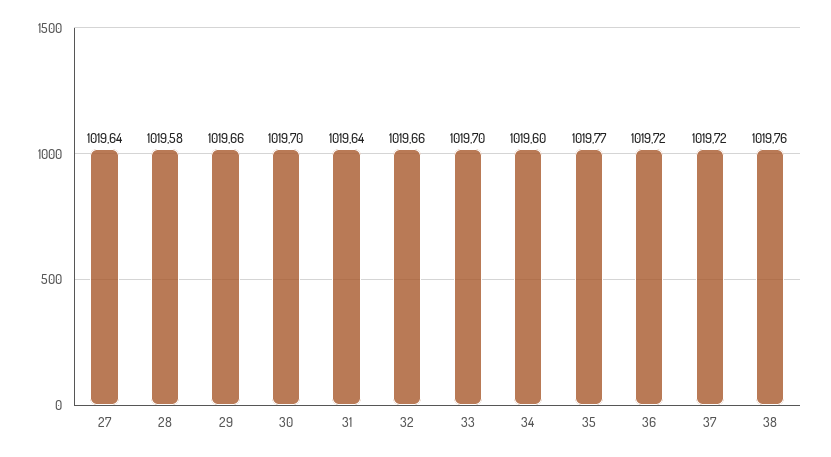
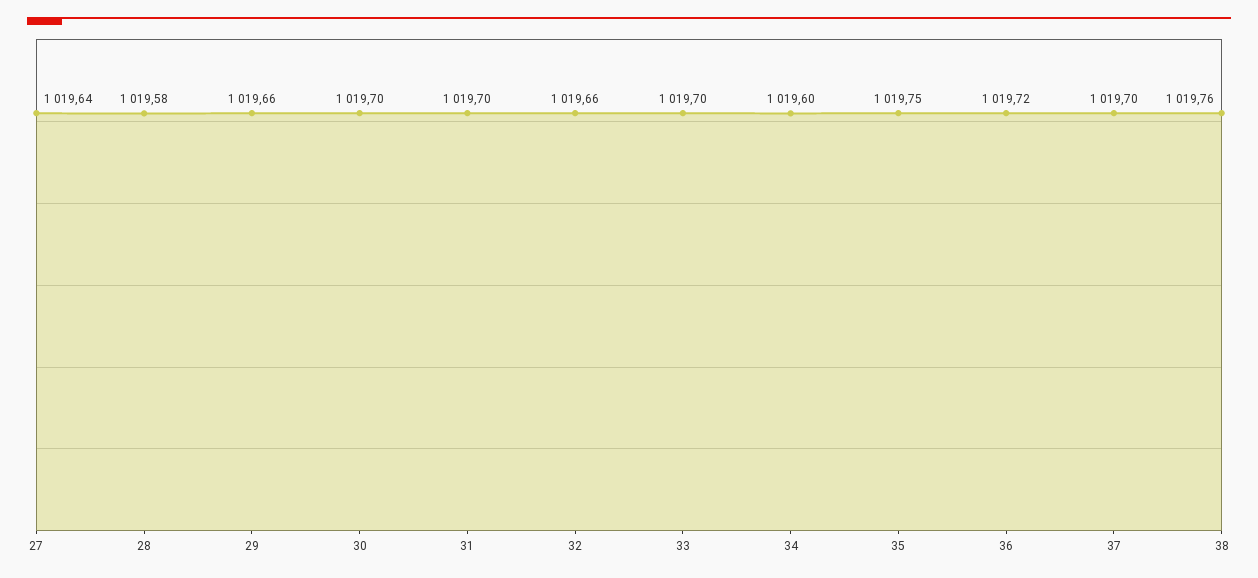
31: 1019.64 -> 1019.7
35: 1019.77 -> 1019.75
37: 1019.72 -> 1019.7

